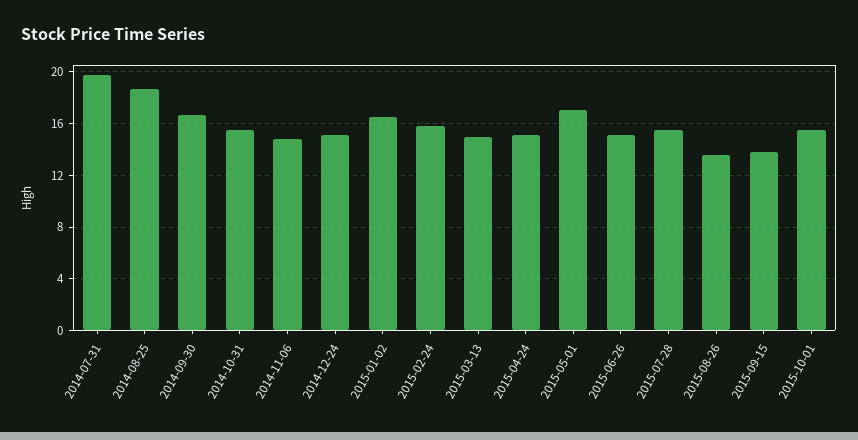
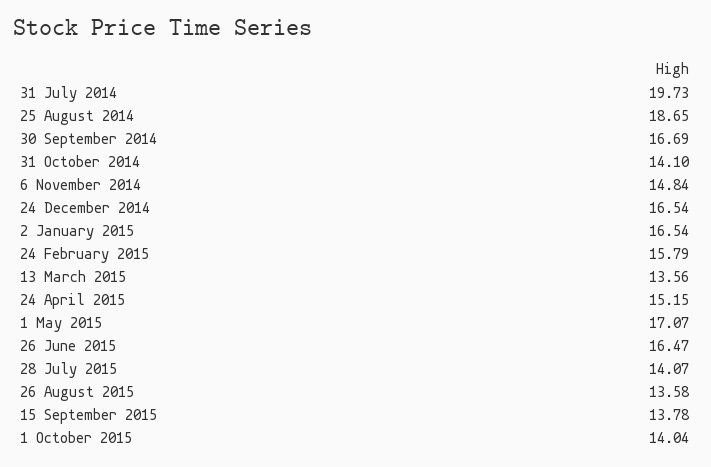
2014-10-31: 15.5 -> 14.1
2014-12-24: 15 -> 16.54
2015-03-13: 15 -> 13.56
2015-06-26: 15 -> 16.47
2015-07-28: 15.5 -> 14.07
2015-10-01: 15.5 -> 14.04

